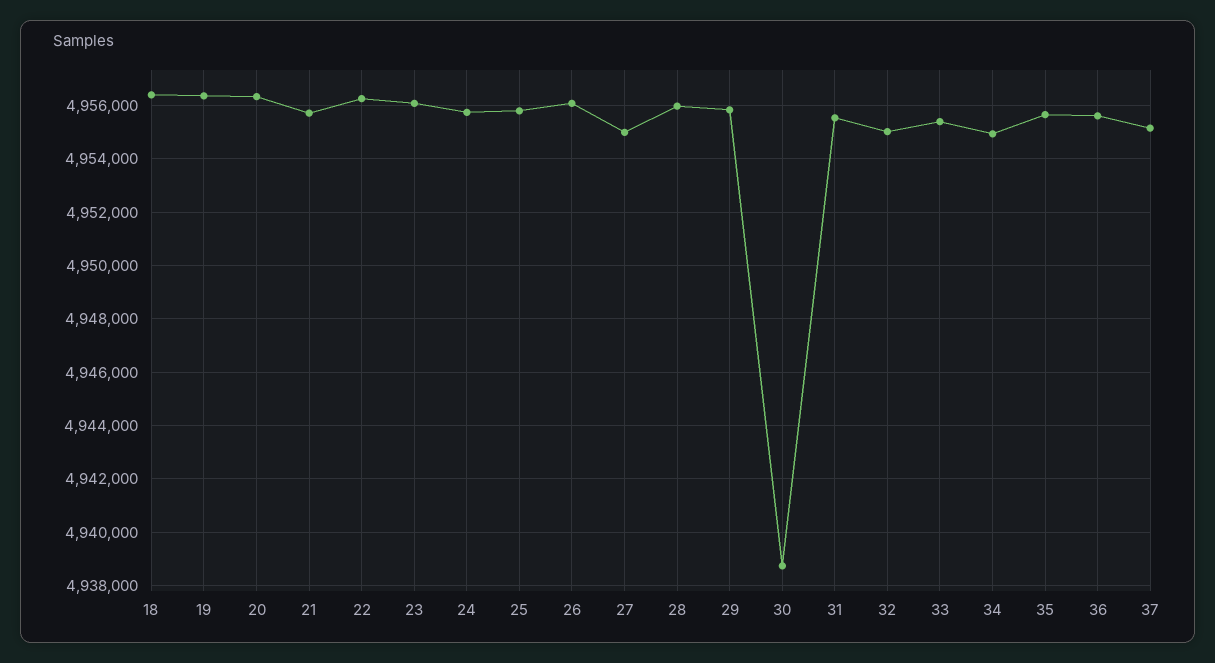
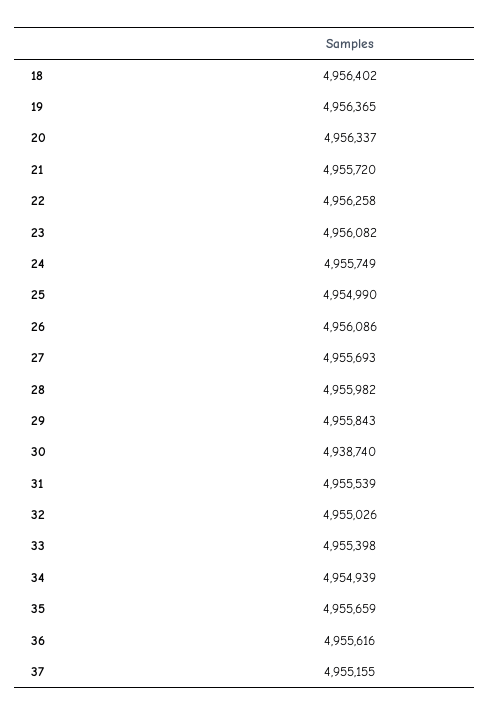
25: 4955750 -> 4954990
27: 4955000 -> 4955693

